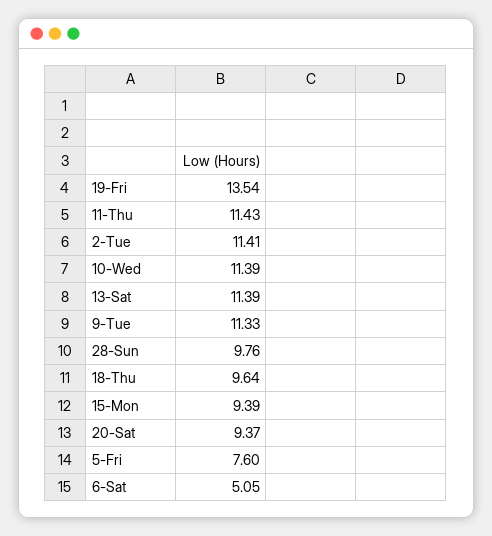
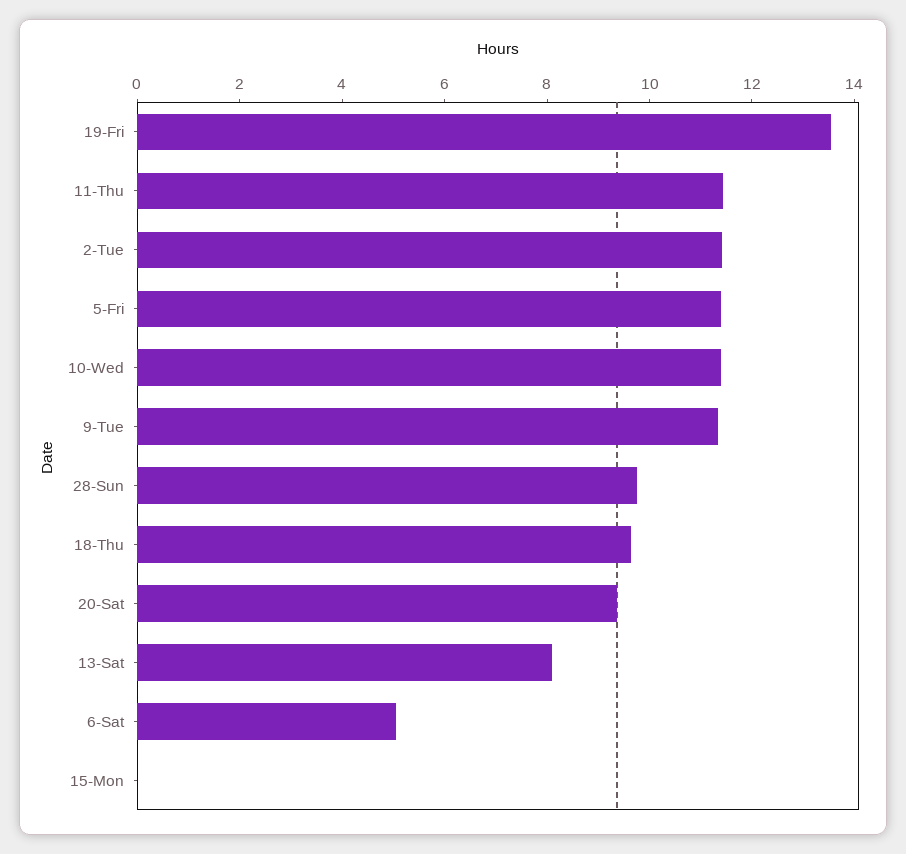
13-Sat: 11.39 -> 8
15-Mon: 9.39 -> 0
5-Fri: 7.6 -> 11.5

